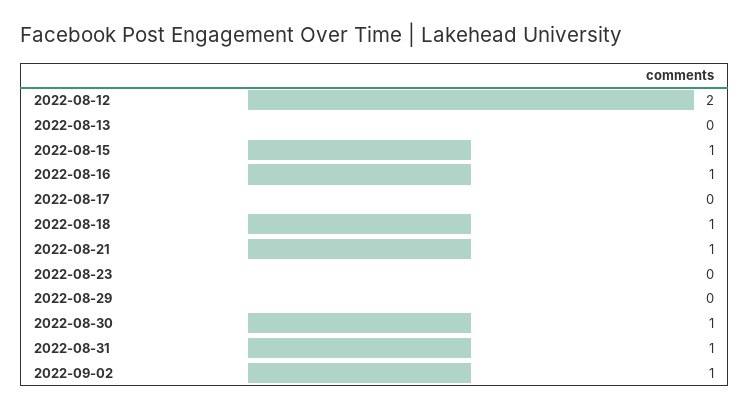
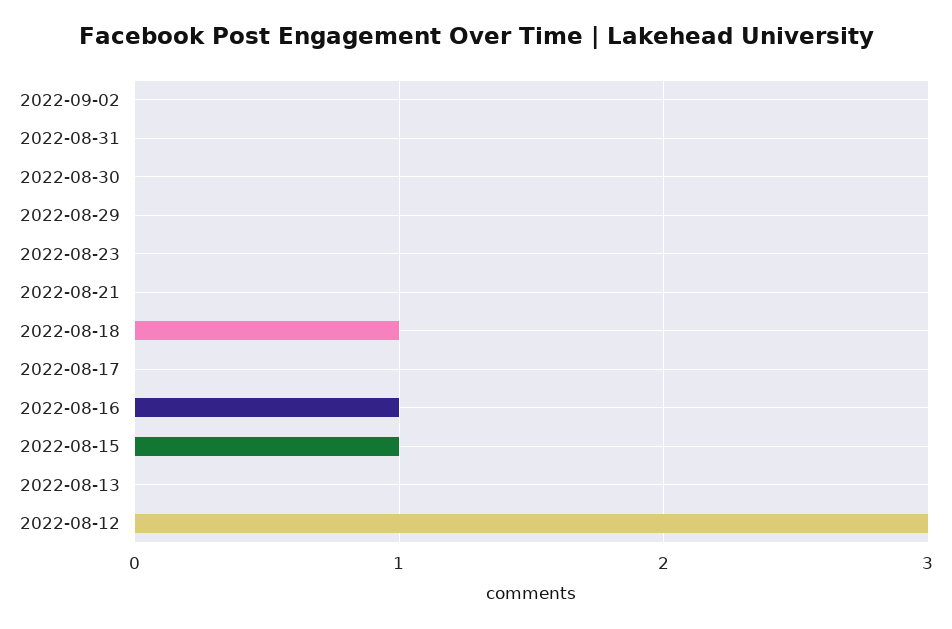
2022-08-12: 2 -> 3
2022-08-21: 1 -> 0
2022-08-30: 1 -> 0
2022-08-31: 1 -> 0
2022-09-02: 1 -> 0

